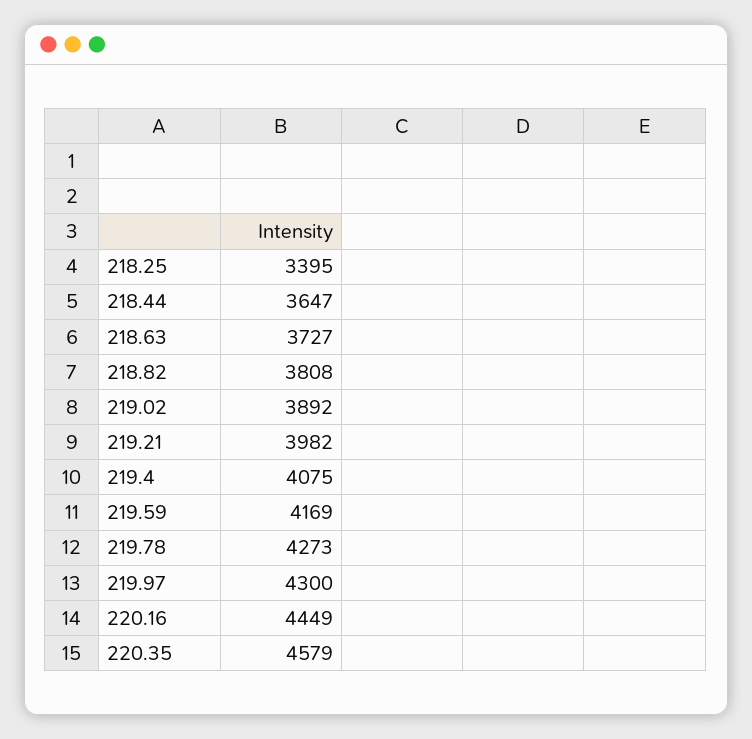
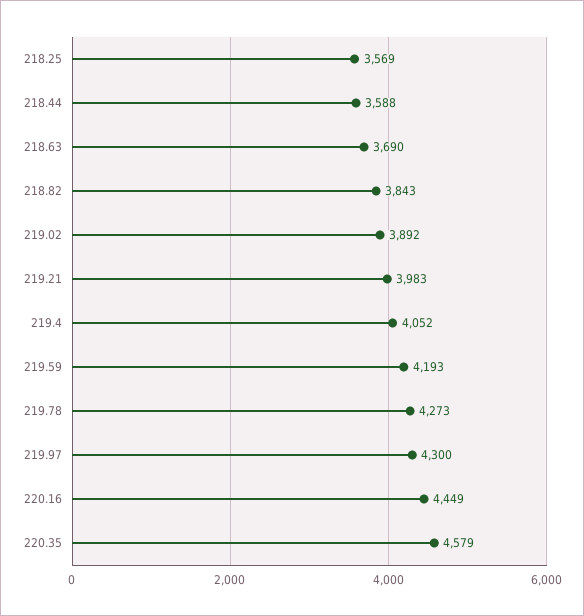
218.25: 3395 -> 3569
218.44: 3647 -> 3588
218.63: 3727 -> 3690
218.82: 3808 -> 3843
219.21: 3982 -> 3983
219.4: 4075 -> 4052
219.59: 4169 -> 4193

